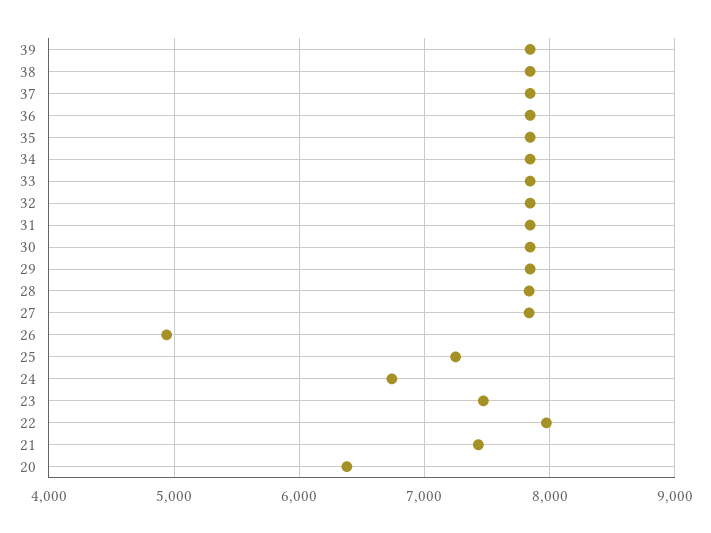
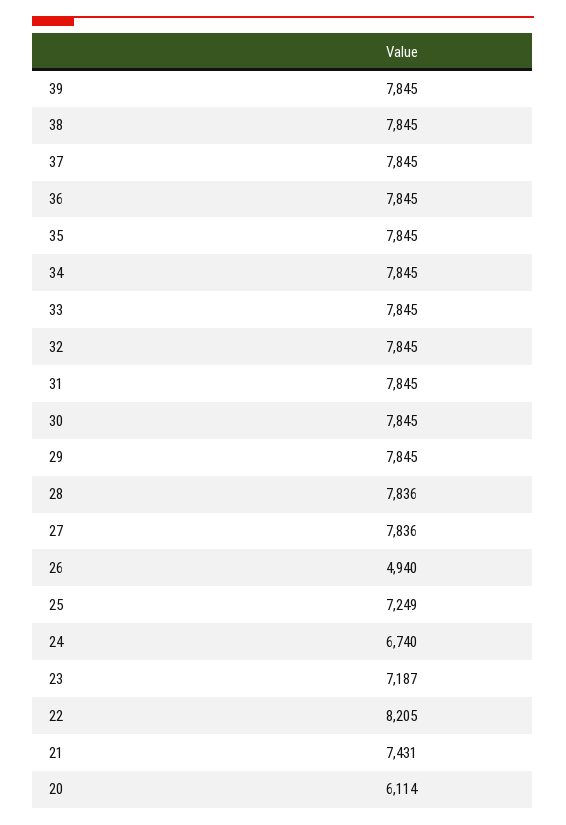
23: 7500 -> 7187
22: 8000 -> 8205
20: 6400 -> 6114

